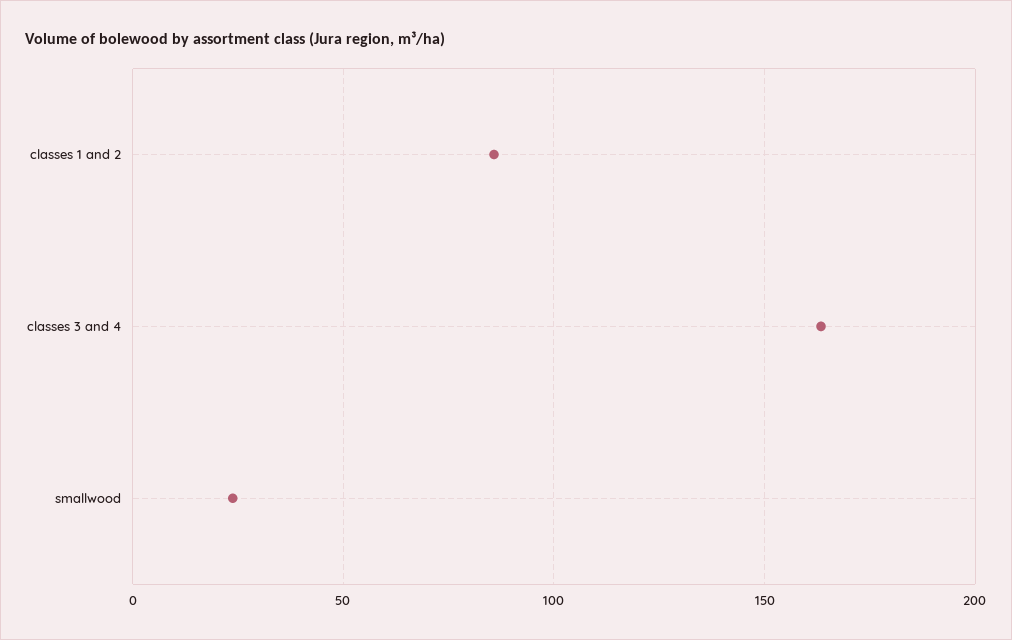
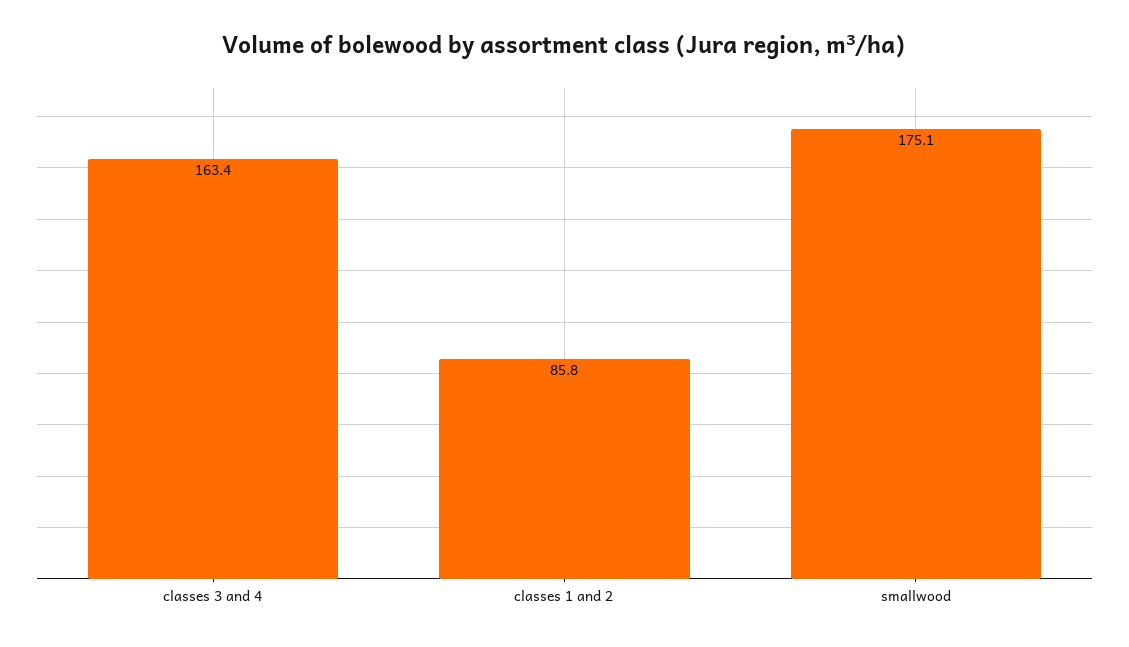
smallwood: 25 -> 175.1

